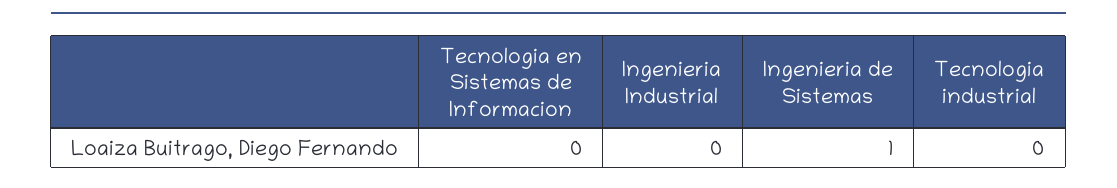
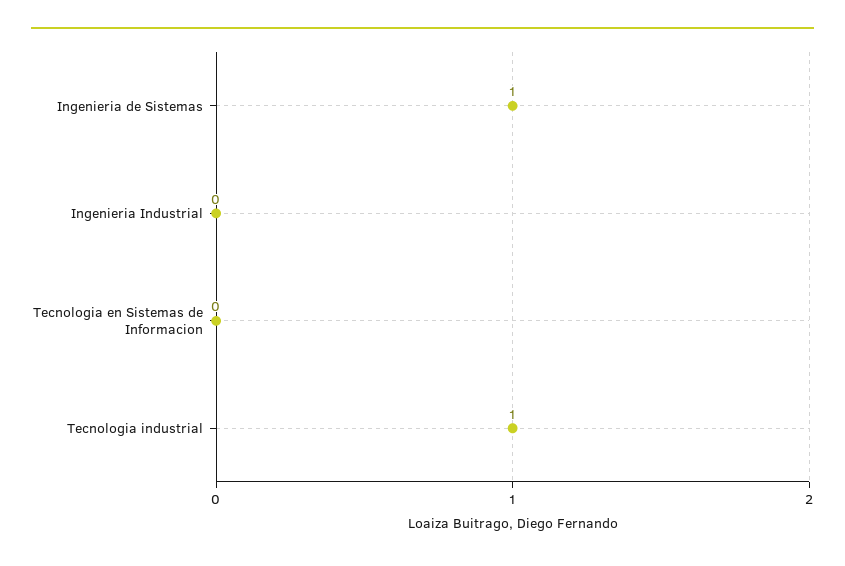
Tecnologia industrial: 0 -> 1

